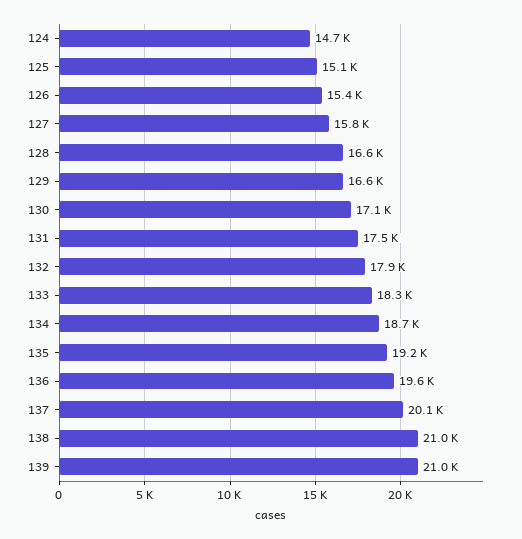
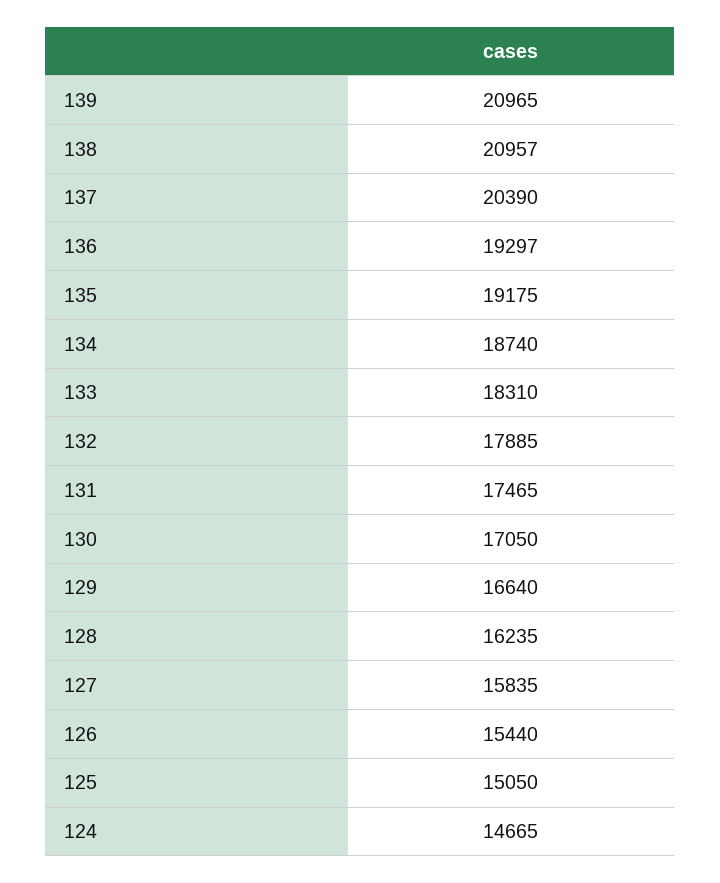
128: 16600 -> 16235
136: 19600 -> 19297
137: 20100 -> 20390

